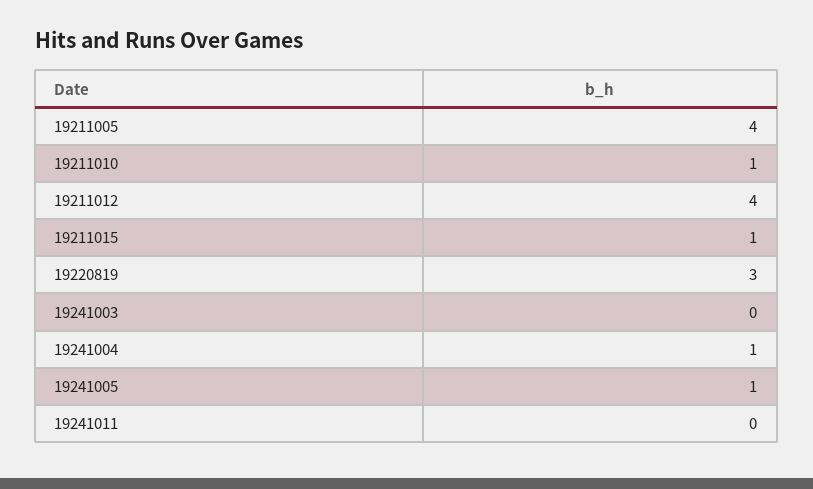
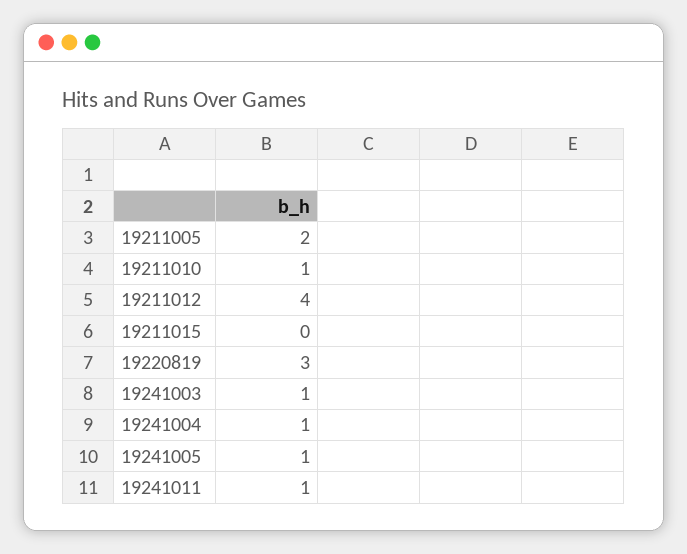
19211005: 4 -> 2
19211015: 1 -> 0
19241003: 0 -> 1
19241011: 0 -> 1

